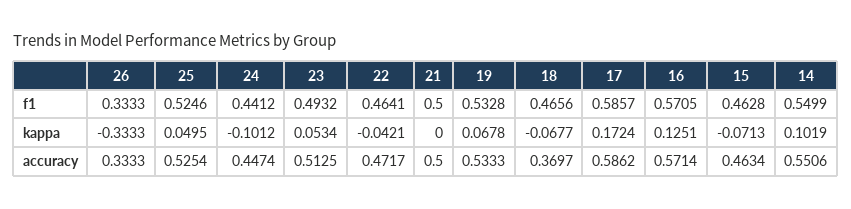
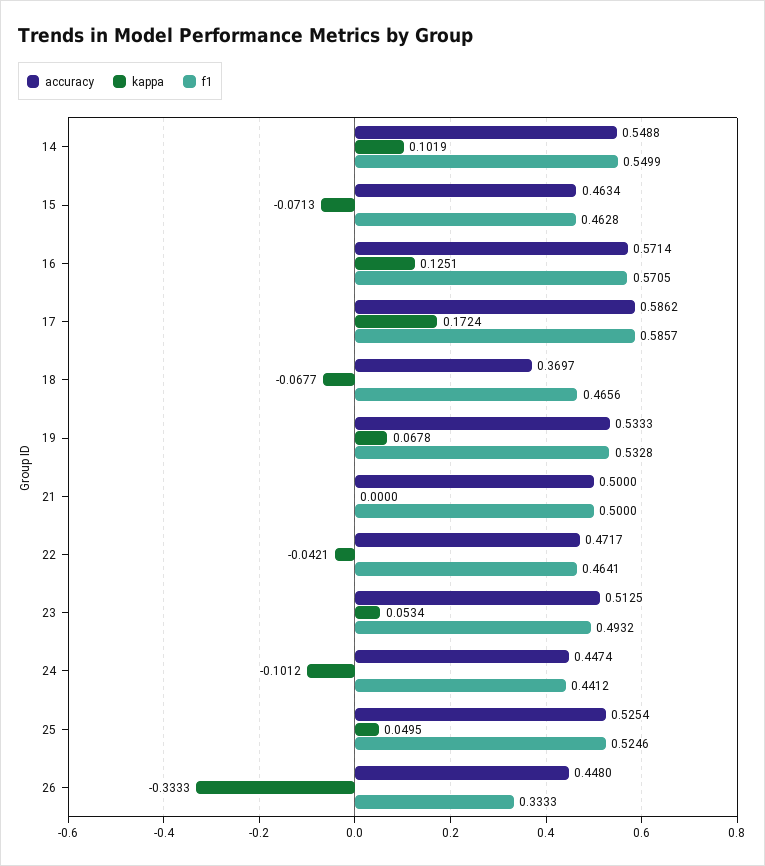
accuracy, 26: 0.3333 -> 0.448
accuracy, 14: 0.5506 -> 0.5488

